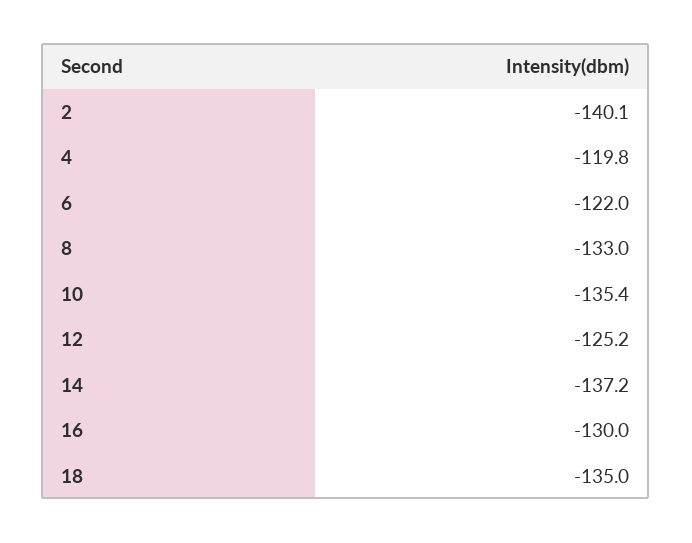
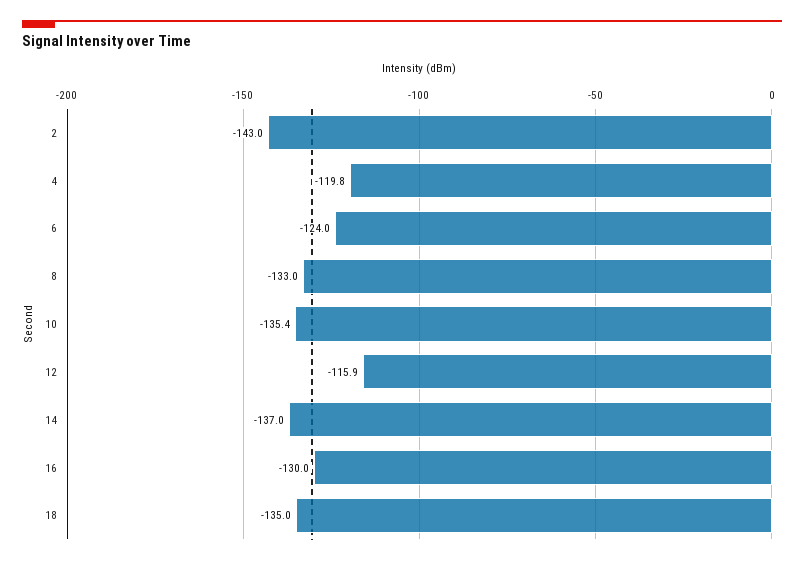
2: -140.1 -> -143
6: -122 -> -124
12: -125.2 -> -115.9
14: -137.2 -> -137

